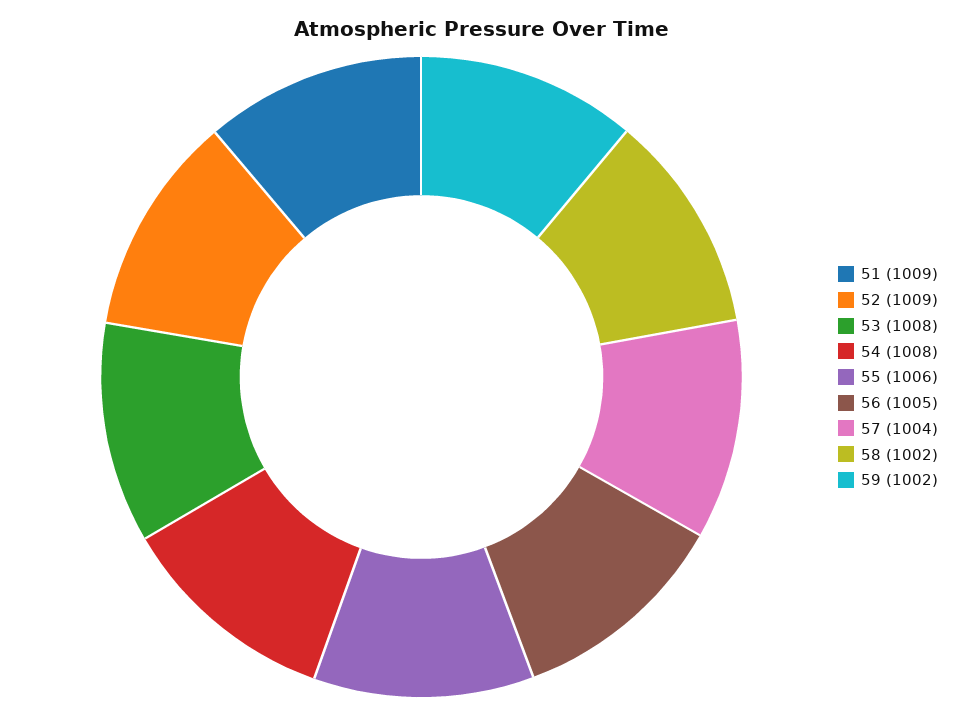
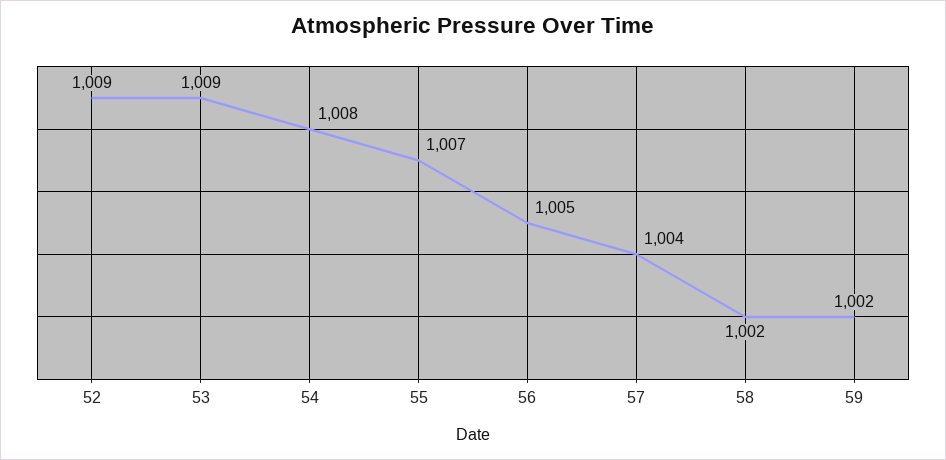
51: 1009 -> none
53: 1008 -> 1009
55: 1006 -> 1007

